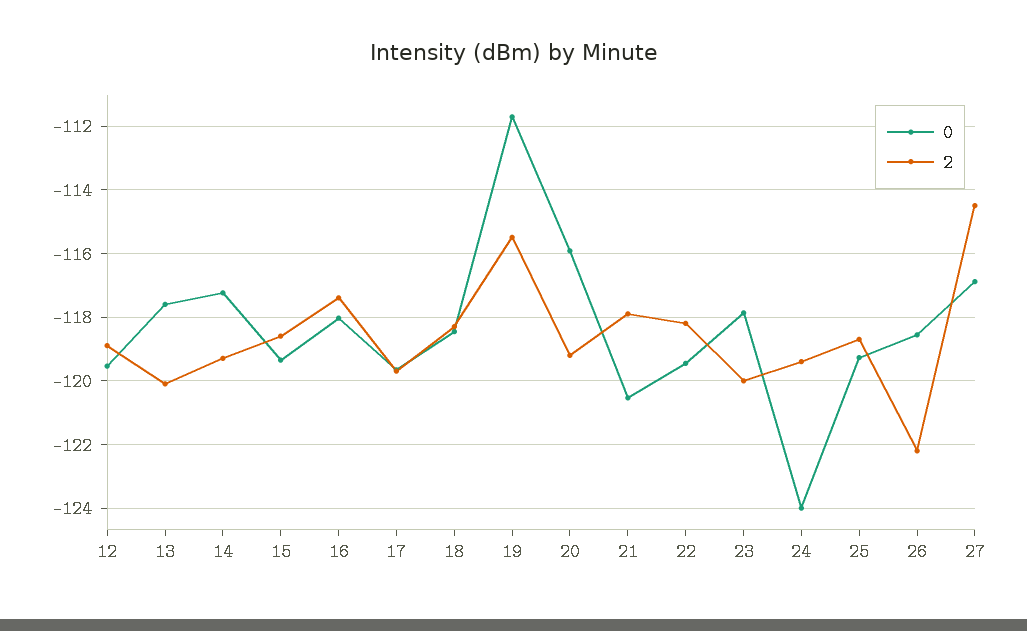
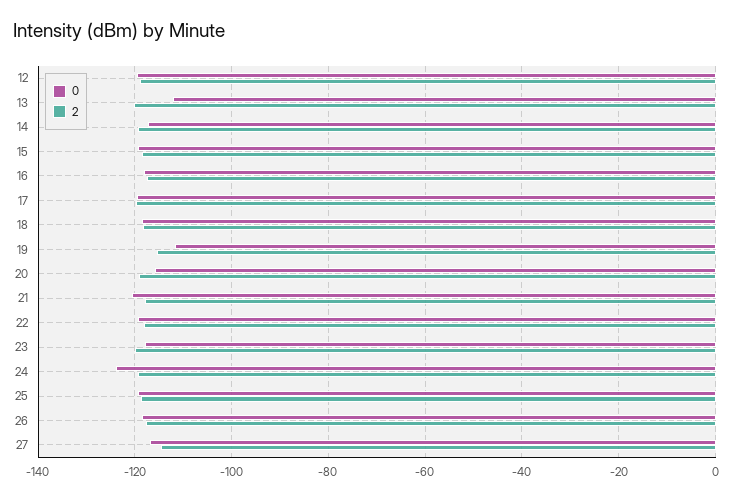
0, 13: -117.6 -> -112
2, 26: -122.2 -> -118

